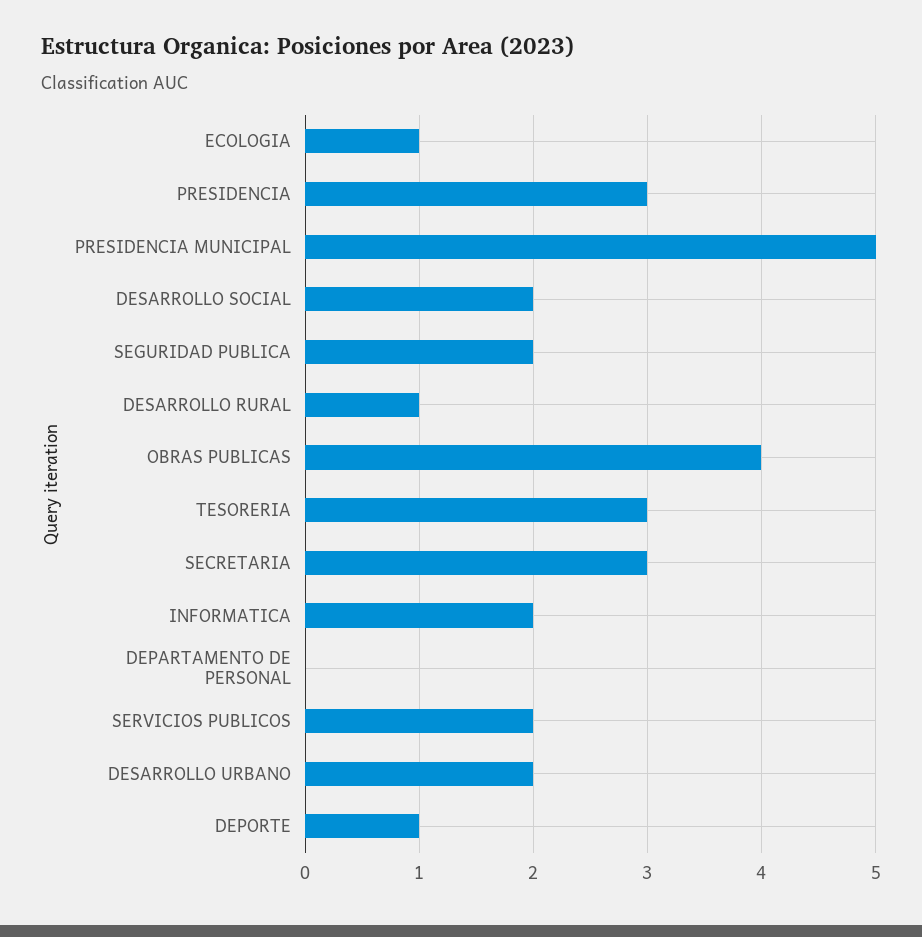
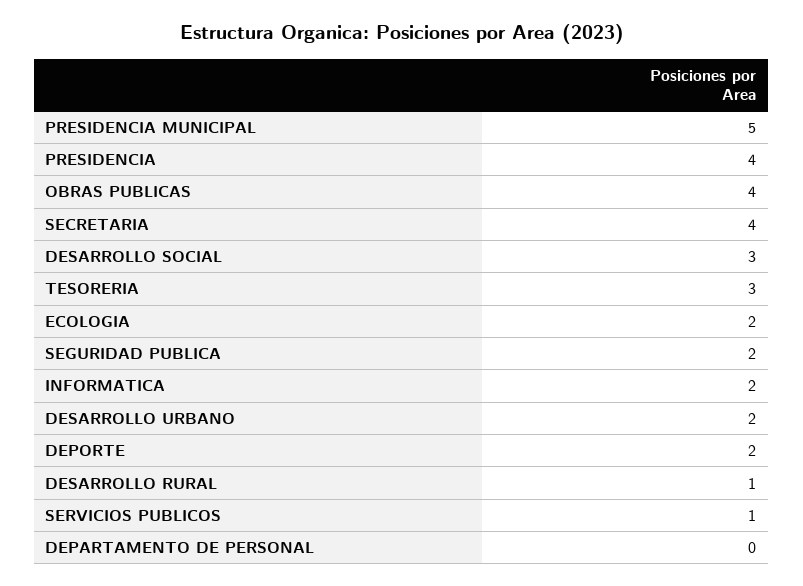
ECOLOGIA: 1 -> 2
PRESIDENCIA: 3 -> 4
DESARROLLO SOCIAL: 2 -> 3
SECRETARIA: 3 -> 4
SERVICIOS PUBLICOS: 2 -> 1
DEPORTE: 1 -> 2

